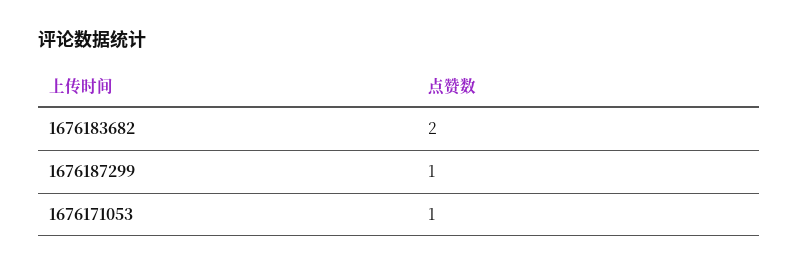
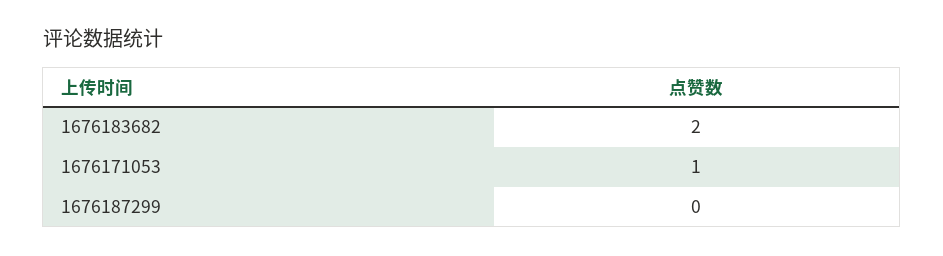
1676187299: 1 -> 0

